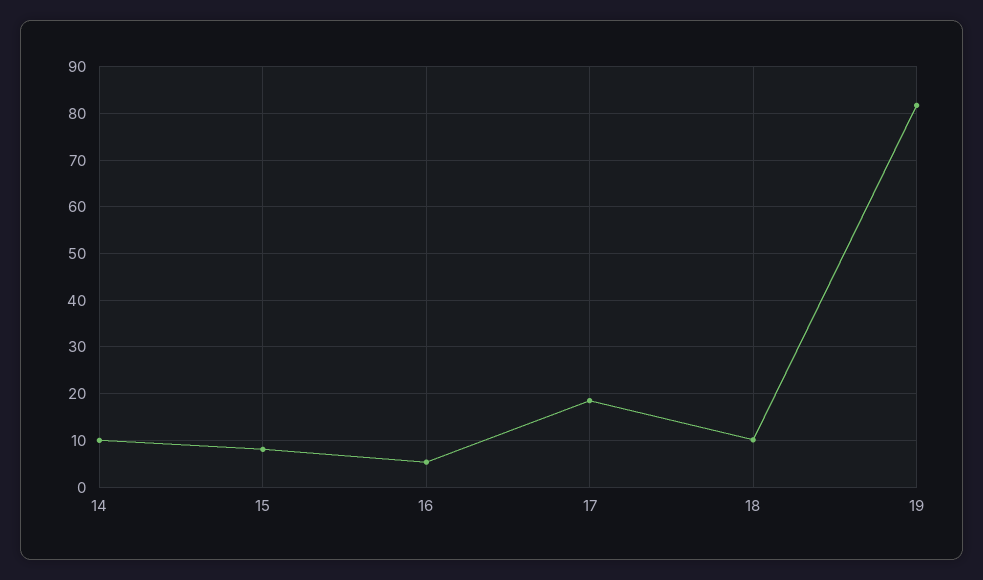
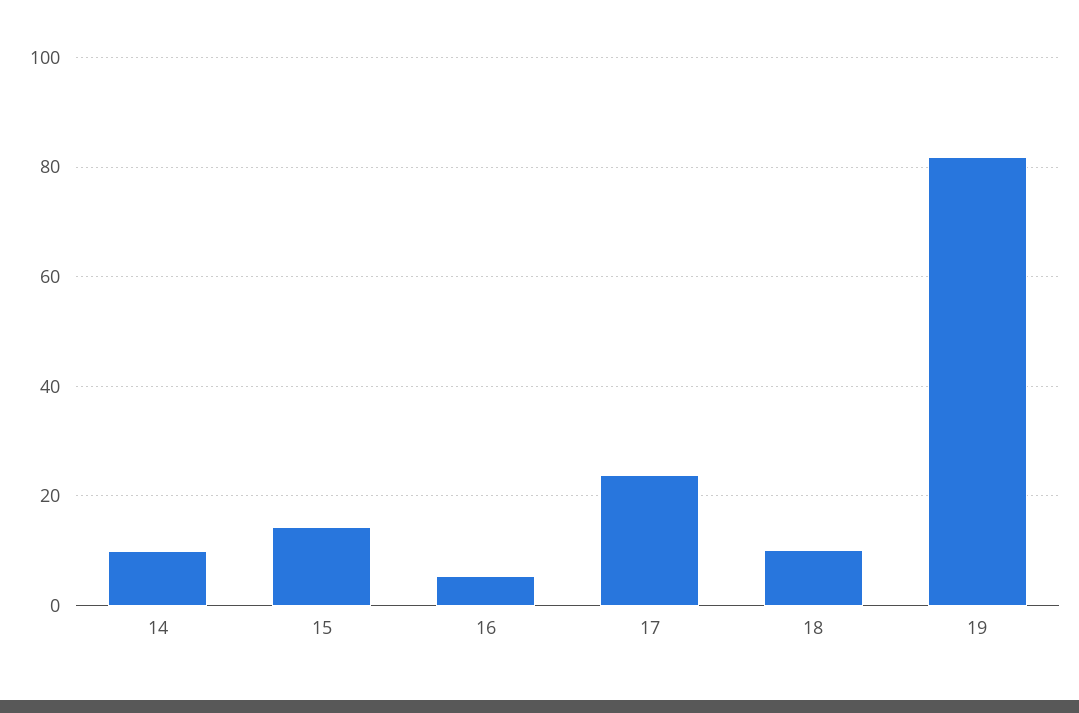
15: 8 -> 14
17: 18 -> 24

